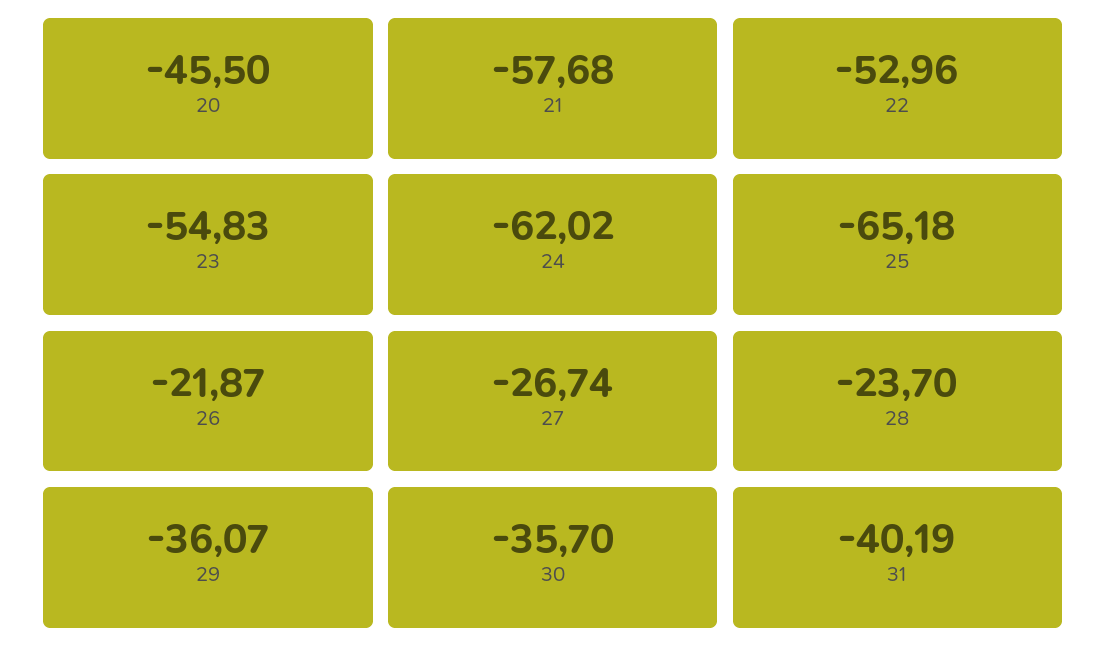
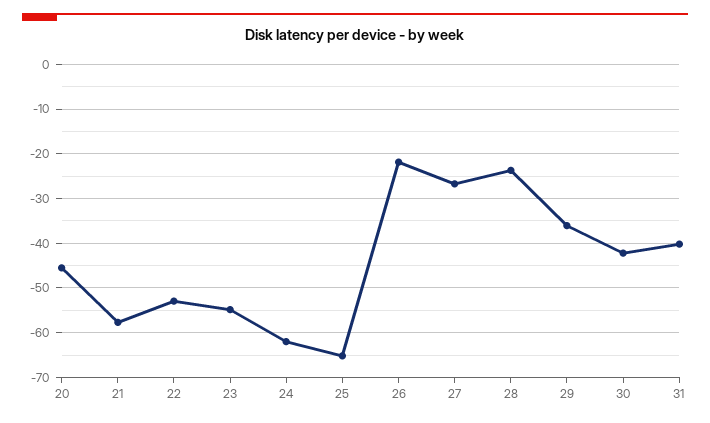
30: -35.7 -> -42

